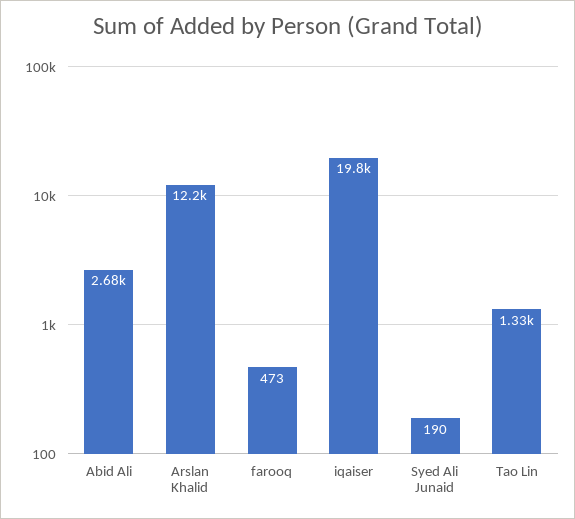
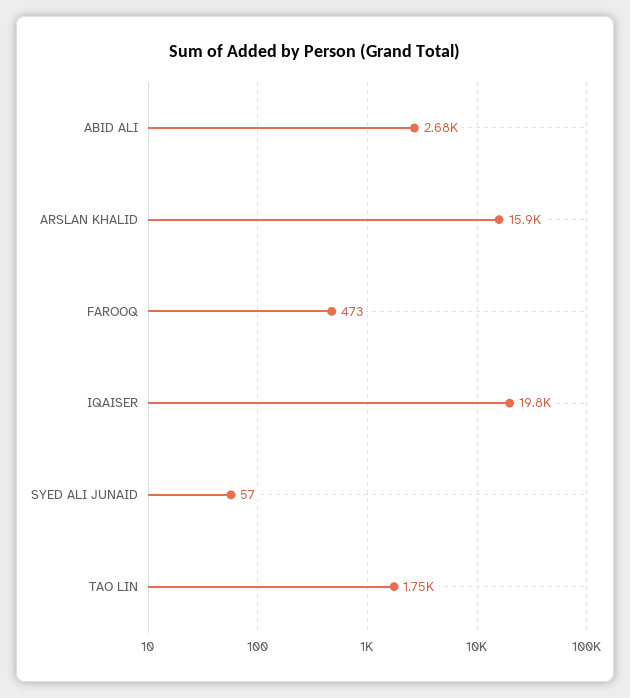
Arslan Khalid: 12200 -> 15900
Syed Ali Junaid: 190 -> 57
Tao Lin: 1330 -> 1750

